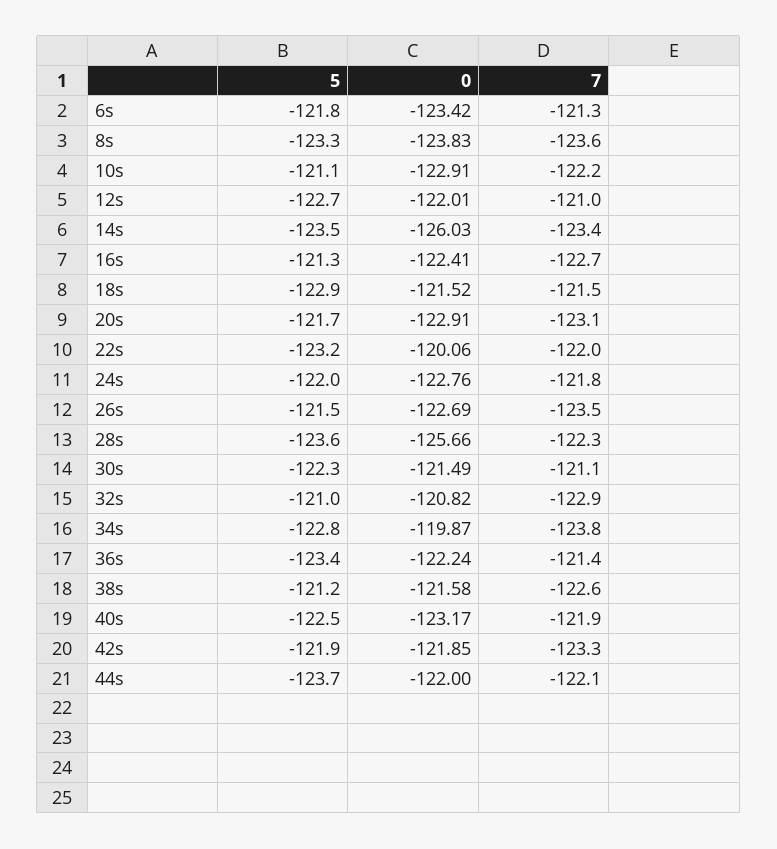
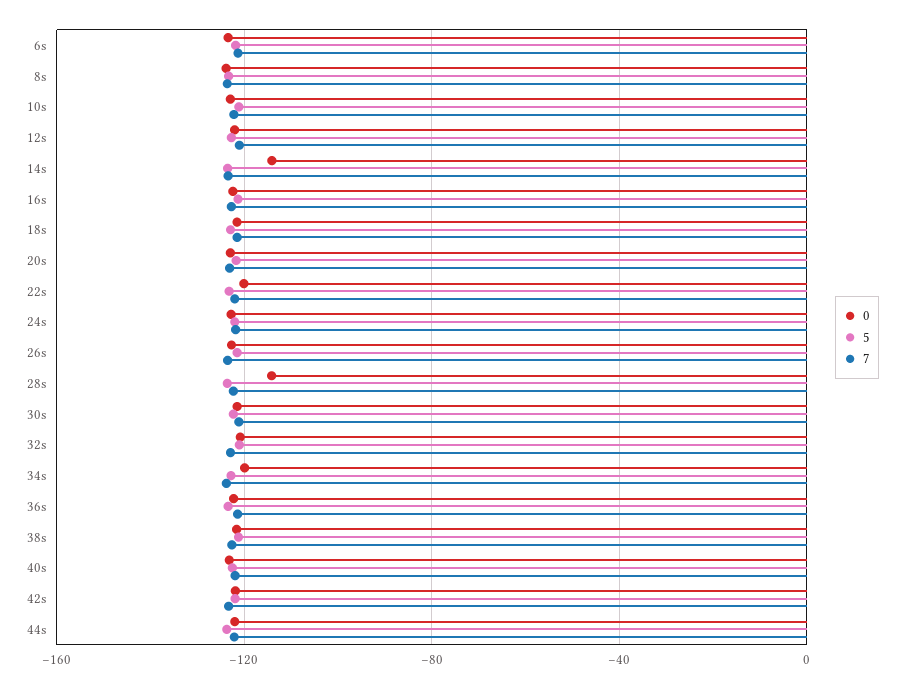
0, 14s: -126.03 -> -115
0, 28s: -125.66 -> -115

